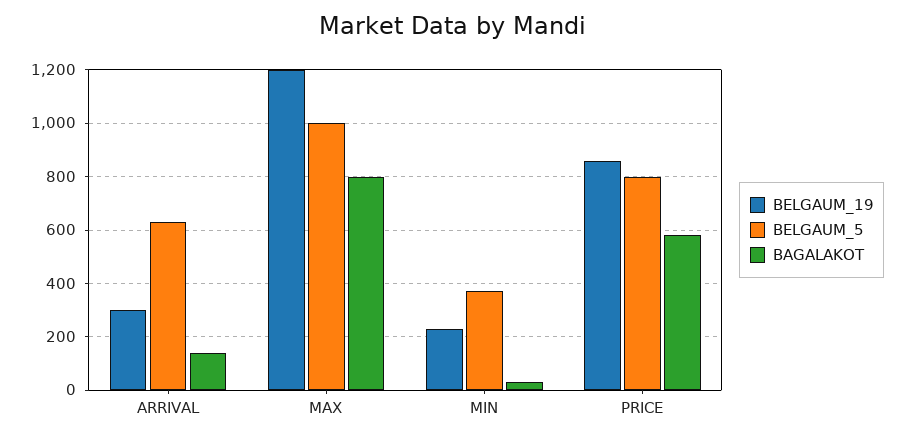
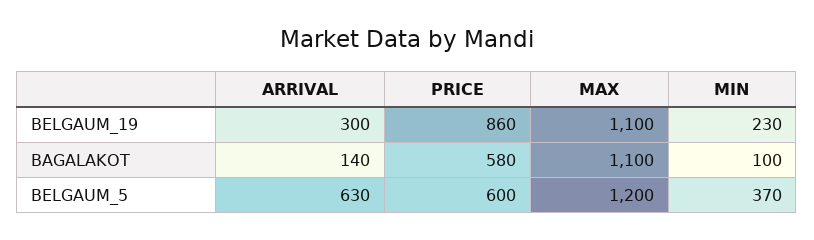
BELGAUM_19, MAX: 1200 -> 1100
BELGAUM_5, MAX: 1000 -> 1200
BAGALAKOT, MAX: 800 -> 1100
BAGALAKOT, MIN: 25 -> 100
BELGAUM_5, PRICE: 800 -> 600

